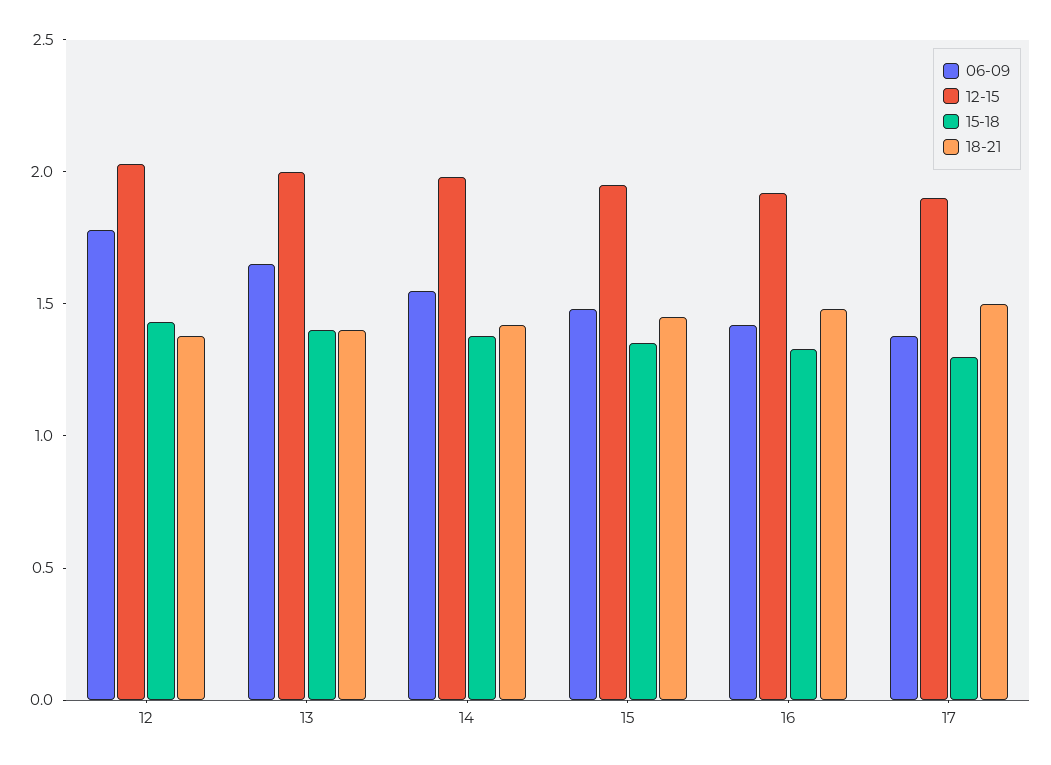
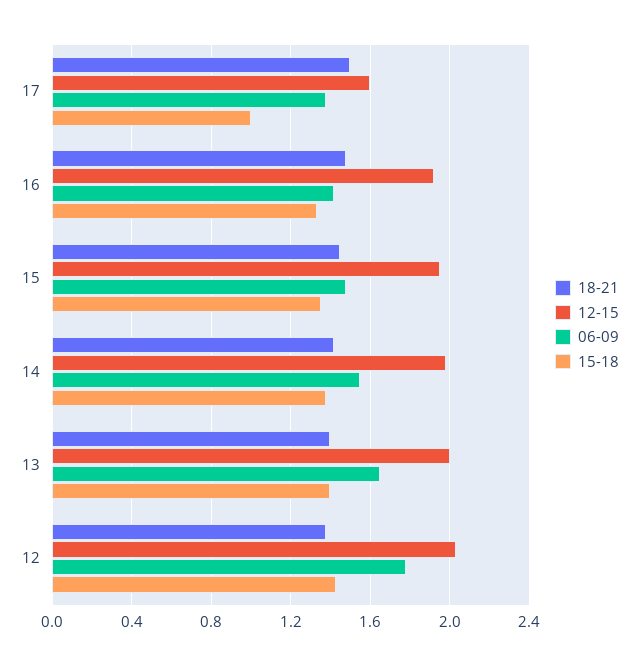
12-15, 17: 1.9 -> 1.6
15-18, 17: 1.3 -> 1

